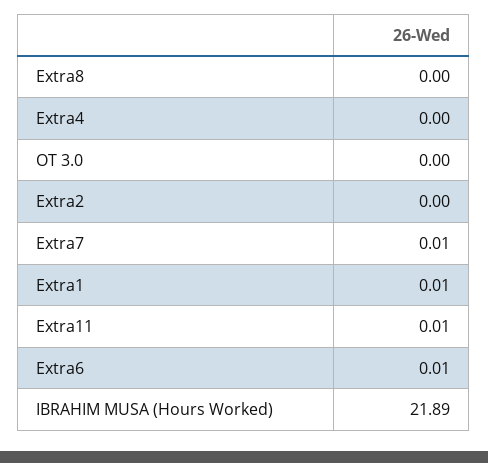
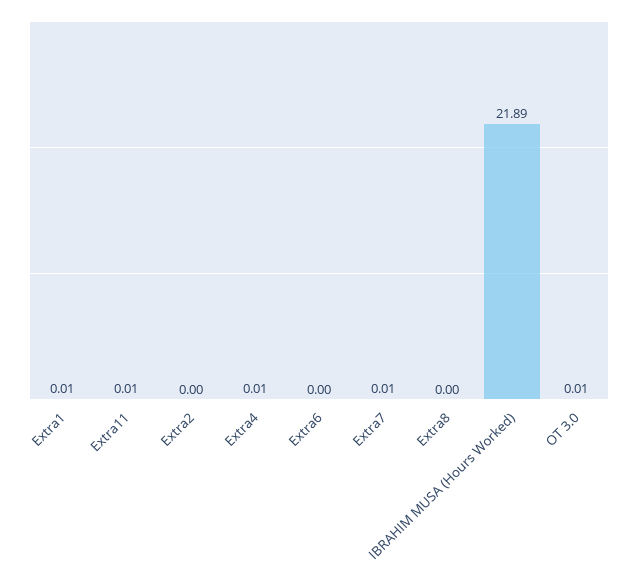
Extra4: 0 -> 0.01
OT 3.0: 0 -> 0.01
Extra6: 0.01 -> 0

